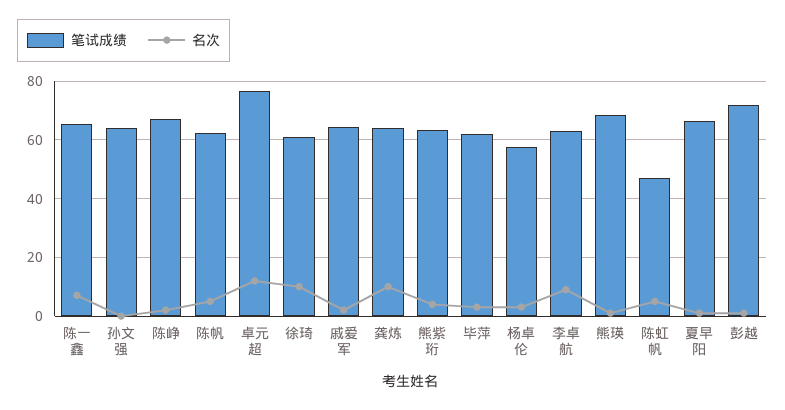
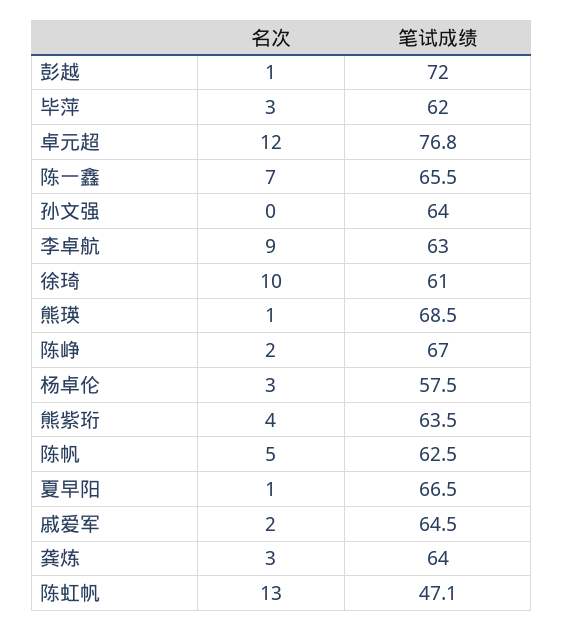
名次, 龚炼: 10 -> 3
名次, 陈虹帆: 5 -> 13

